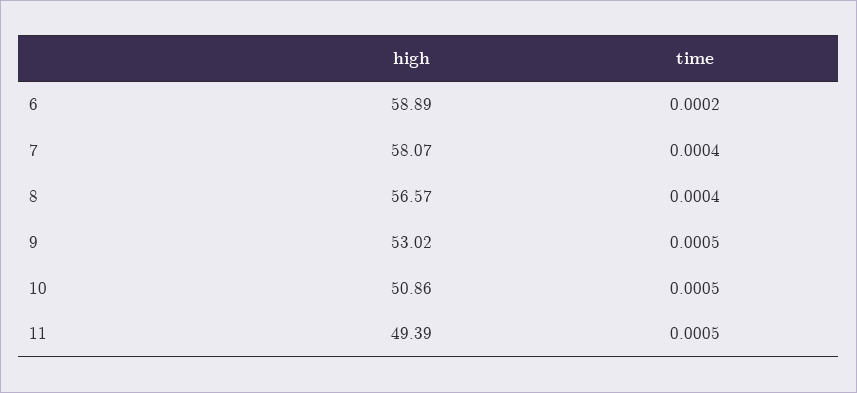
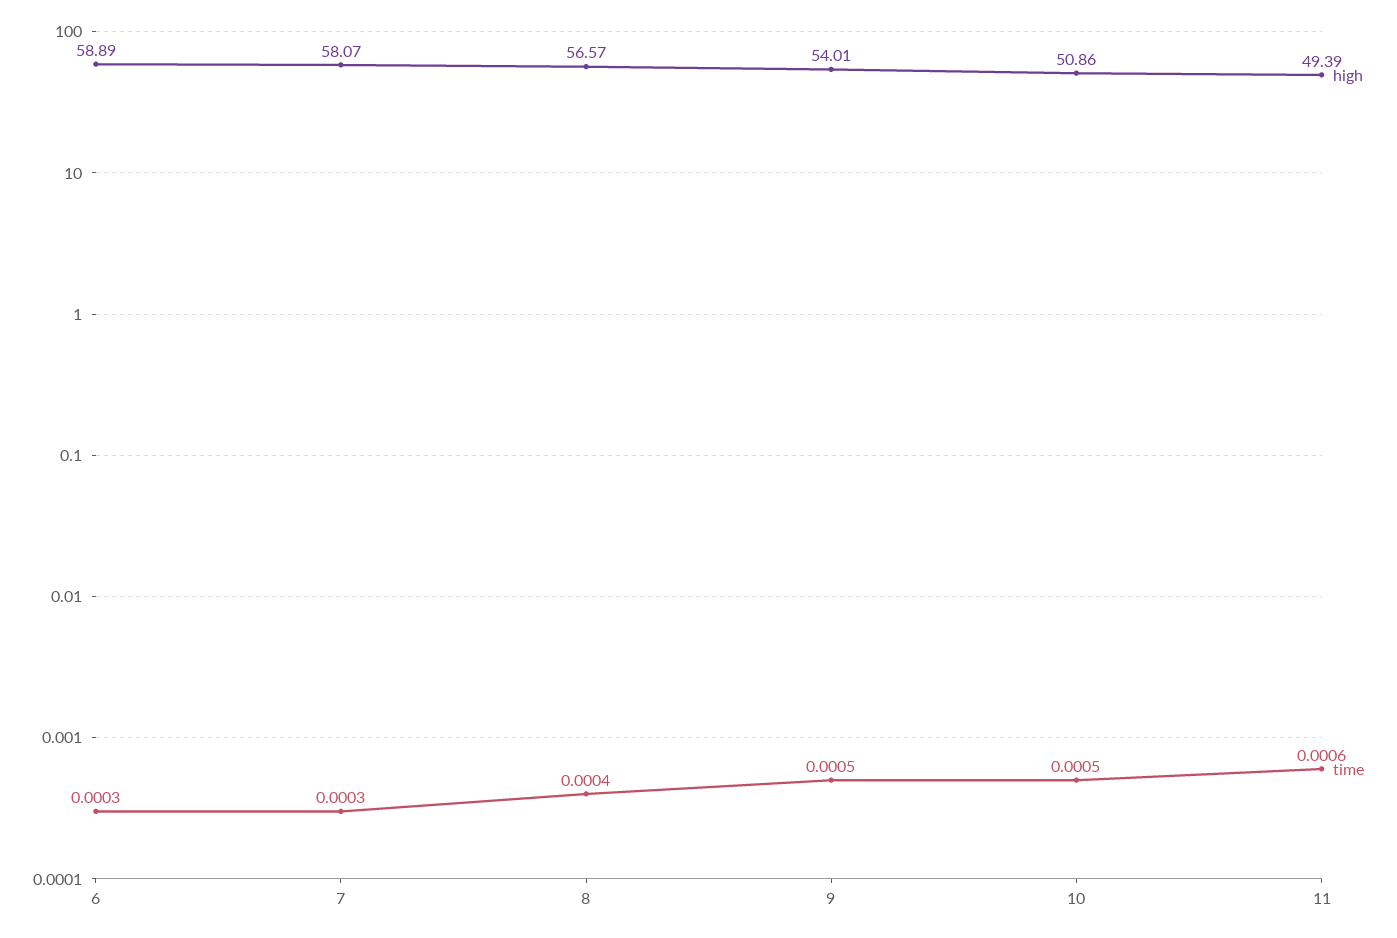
time, 6: 0.0002 -> 0.0003
time, 7: 0.0004 -> 0.0003
high, 9: 53.02 -> 54.01
time, 11: 0.0005 -> 0.0006

